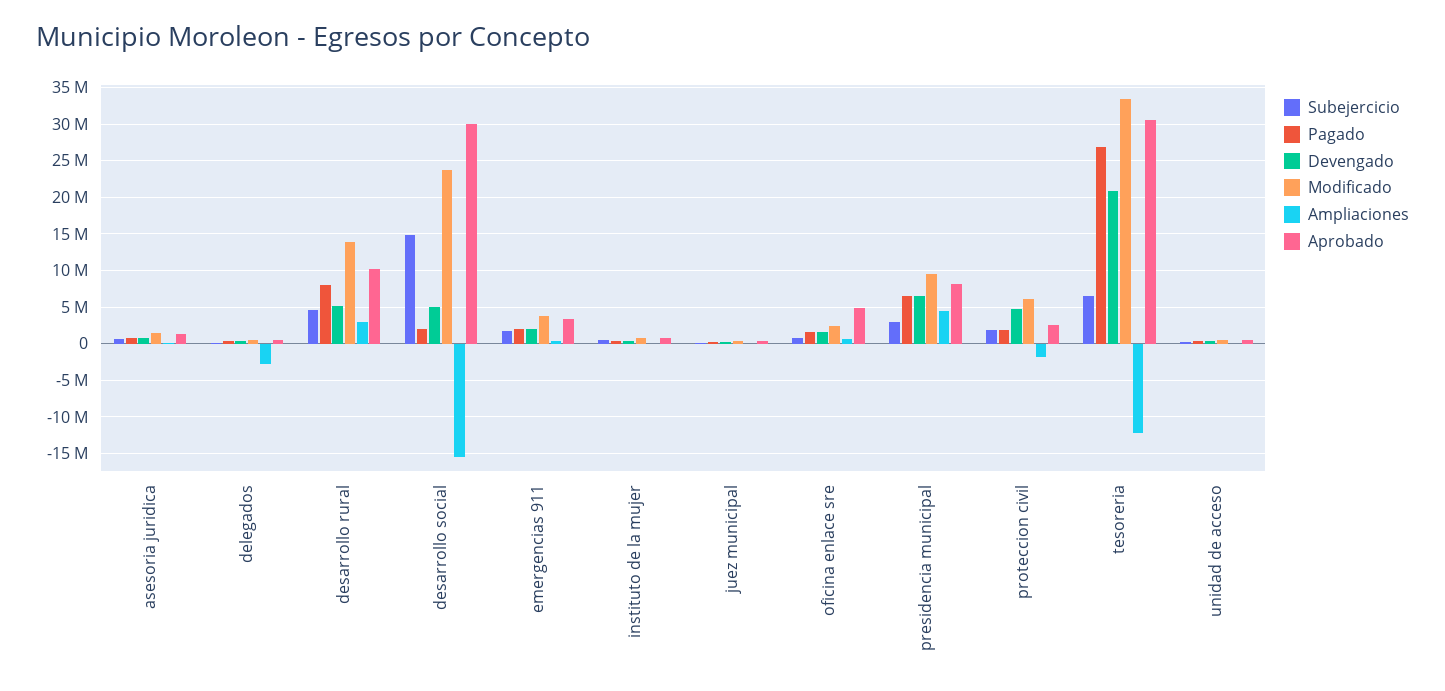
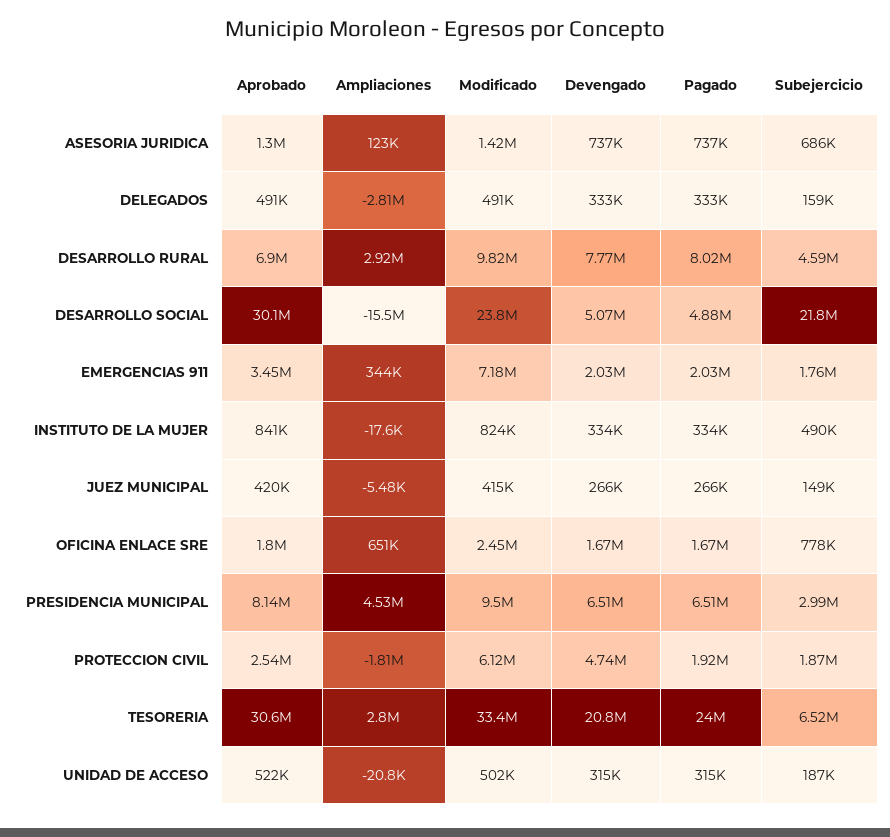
Devengado, desarrollo rural: 5000000 -> 7770000
Modificado, desarrollo rural: 14000000 -> 9820000
Aprobado, desarrollo rural: 10000000 -> 6900000
Subejercicio, desarrollo social: 15000000 -> 21800000
Pagado, desarrollo social: 2000000 -> 4880000
Modificado, emergencias 911: 4000000 -> 7180000
Aprobado, oficina enlace sre: 5000000 -> 1800000
Pagado, tesoreria: 27000000 -> 24000000
Ampliaciones, tesoreria: -12000000 -> 2800000

